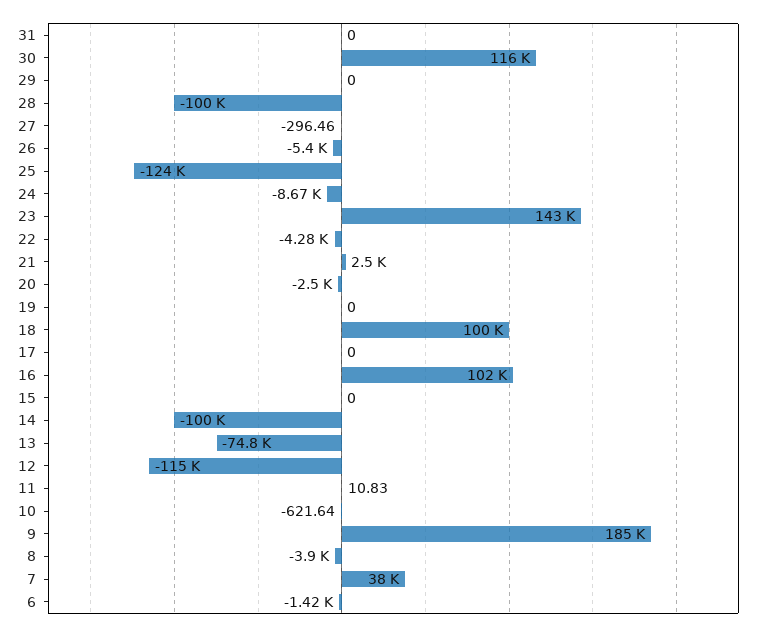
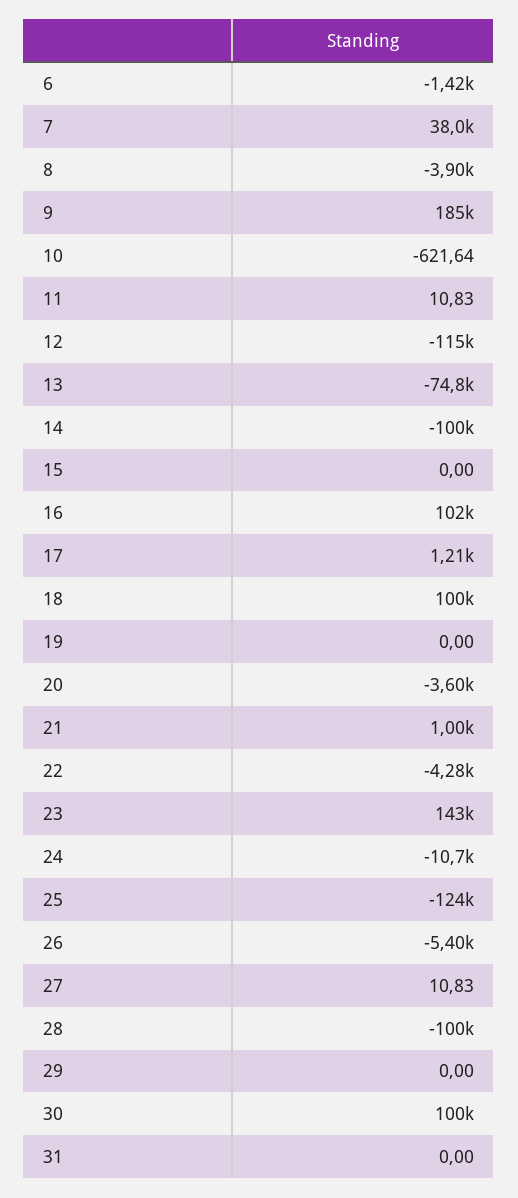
30: 116000 -> 100000
27: -296.46 -> 10.83
24: -8670 -> -10700
21: 2500 -> 1000
20: -2500 -> -3600
17: 0 -> 1210

